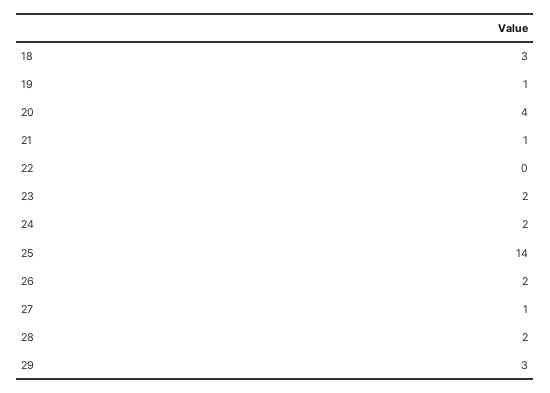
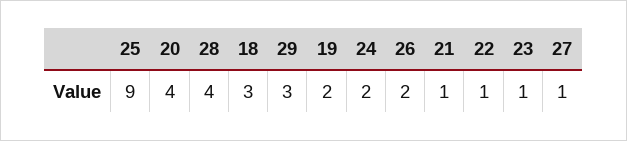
19: 1 -> 2
22: 0 -> 1
23: 2 -> 1
25: 14 -> 9
28: 2 -> 4

